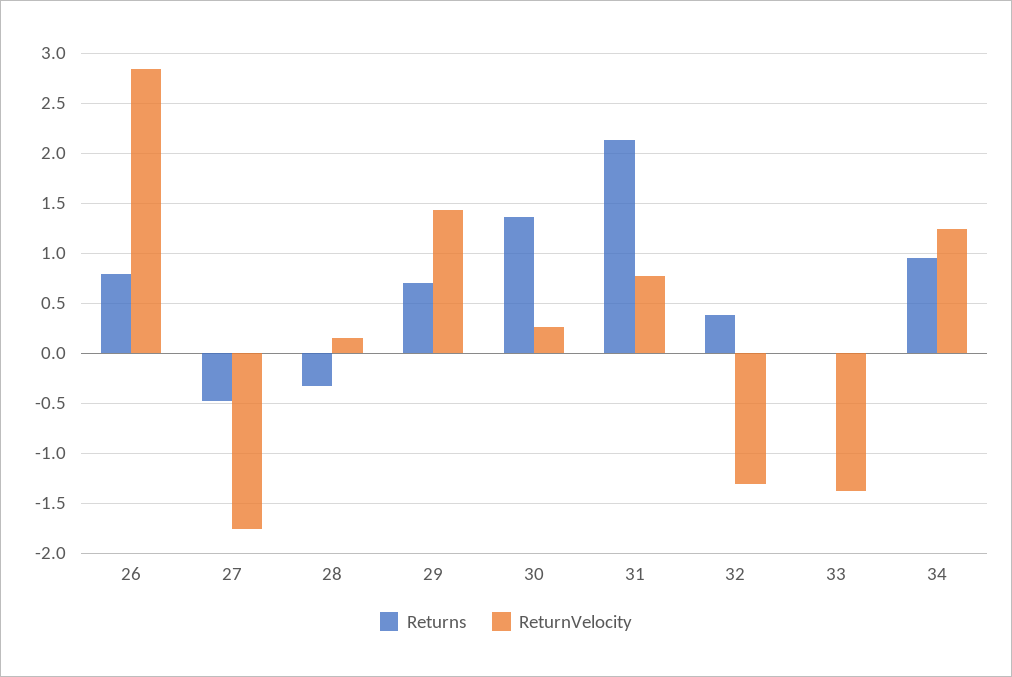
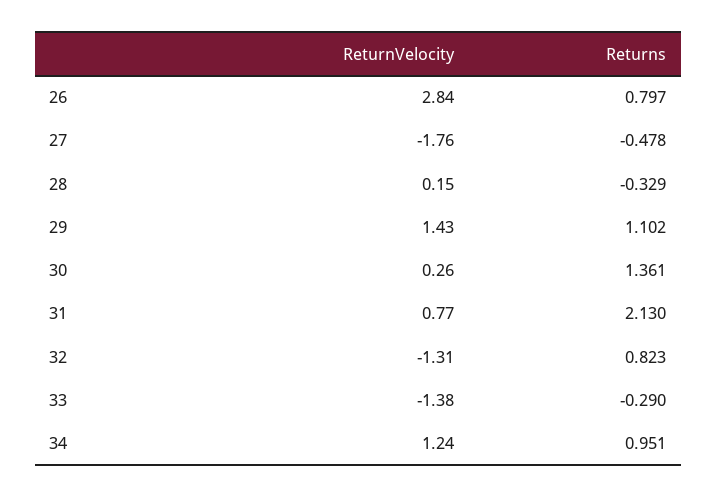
Returns, 29: 0.7 -> 1.102
Returns, 32: 0.4 -> 0.823
Returns, 33: 0 -> -0.29

